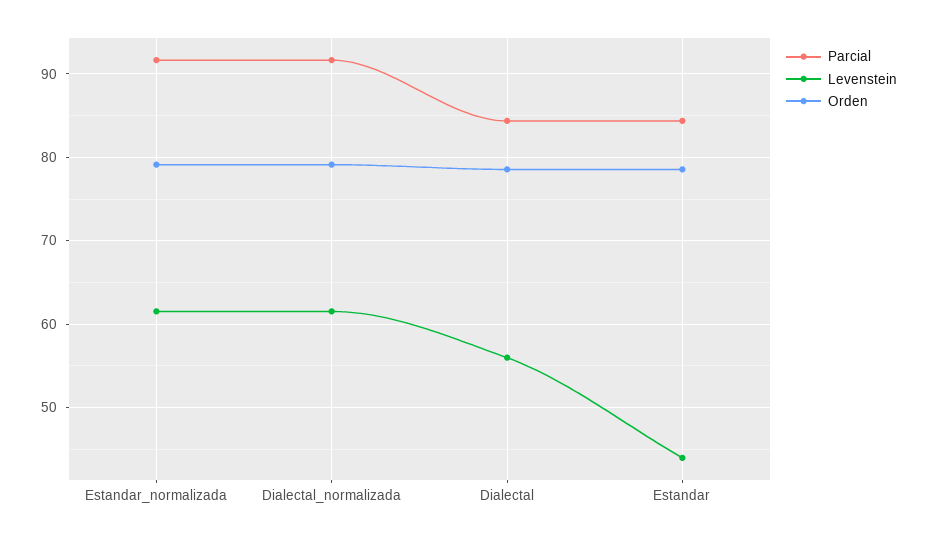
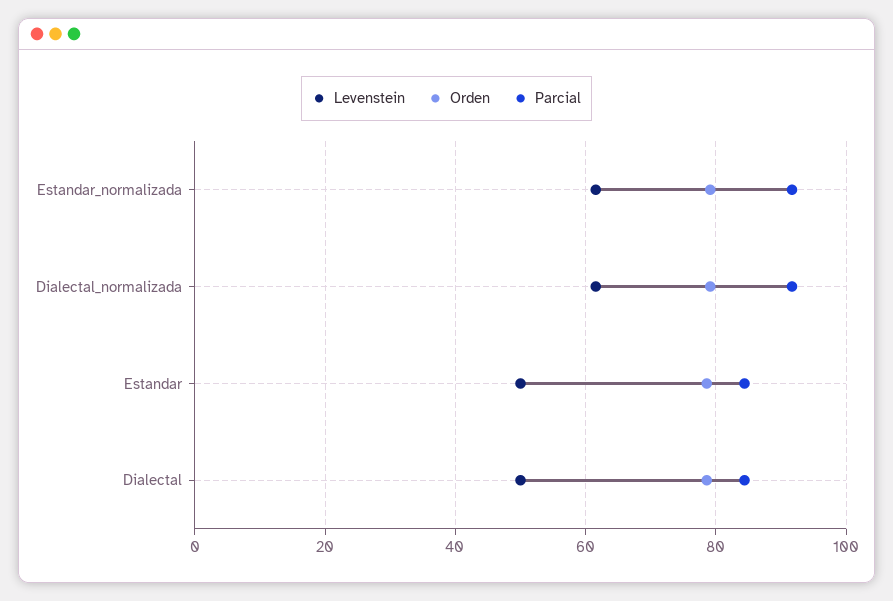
Levenstein, Dialectal: 56 -> 50
Levenstein, Estandar: 44 -> 50

